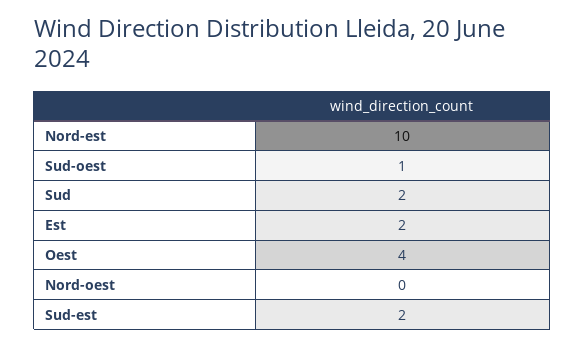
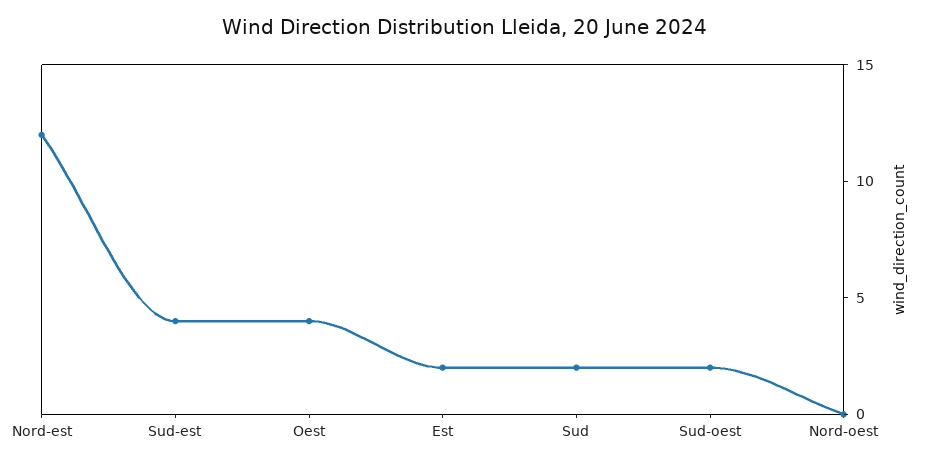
Nord-est: 10 -> 12
Sud-oest: 1 -> 2
Sud-est: 2 -> 4

